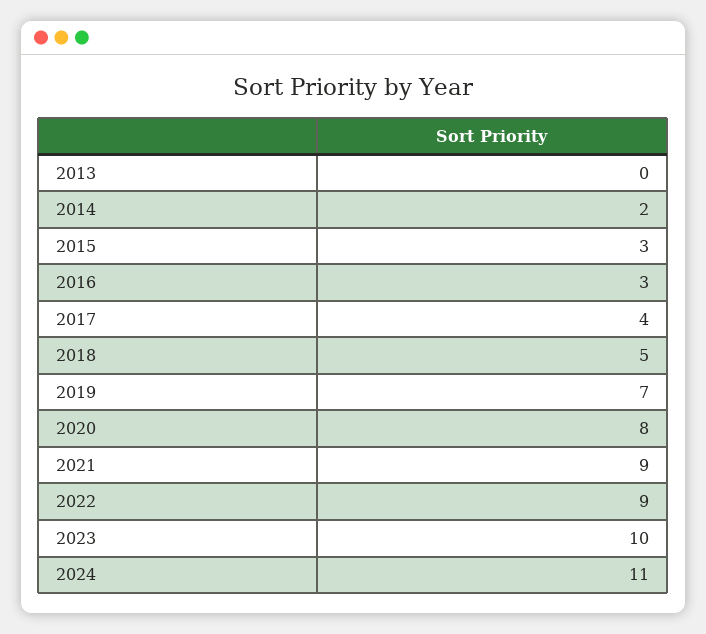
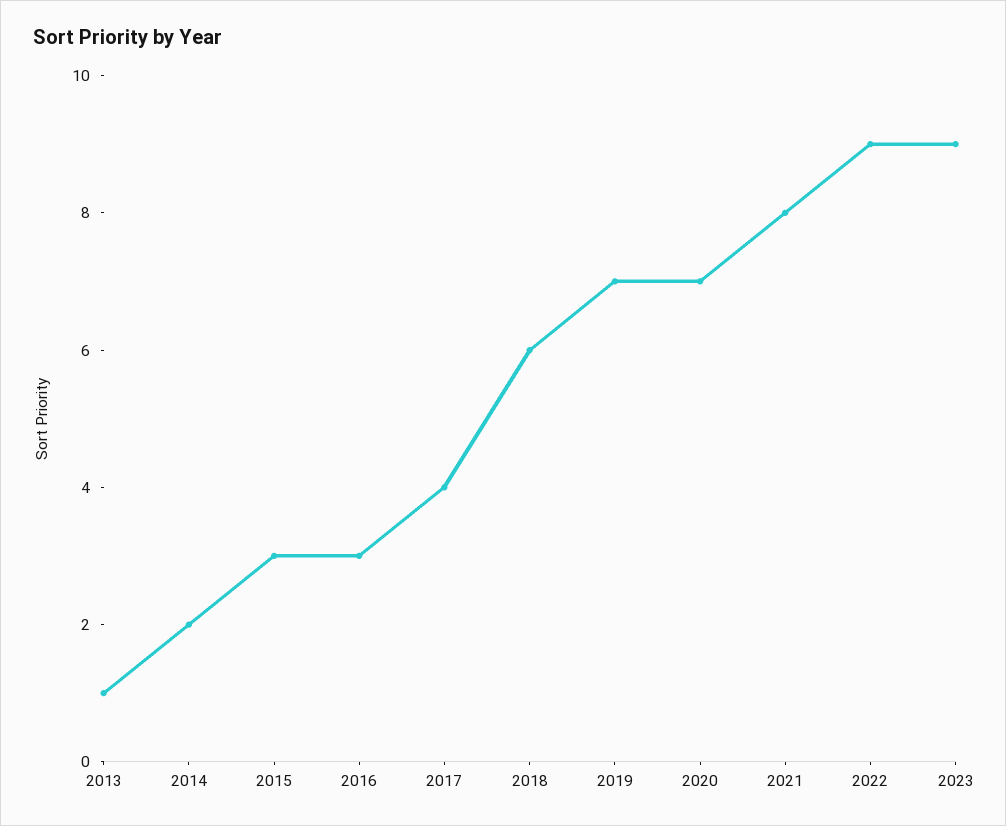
2013: 0 -> 1
2018: 5 -> 6
2020: 8 -> 7
2021: 9 -> 8
2023: 10 -> 9
2024: 11 -> none

